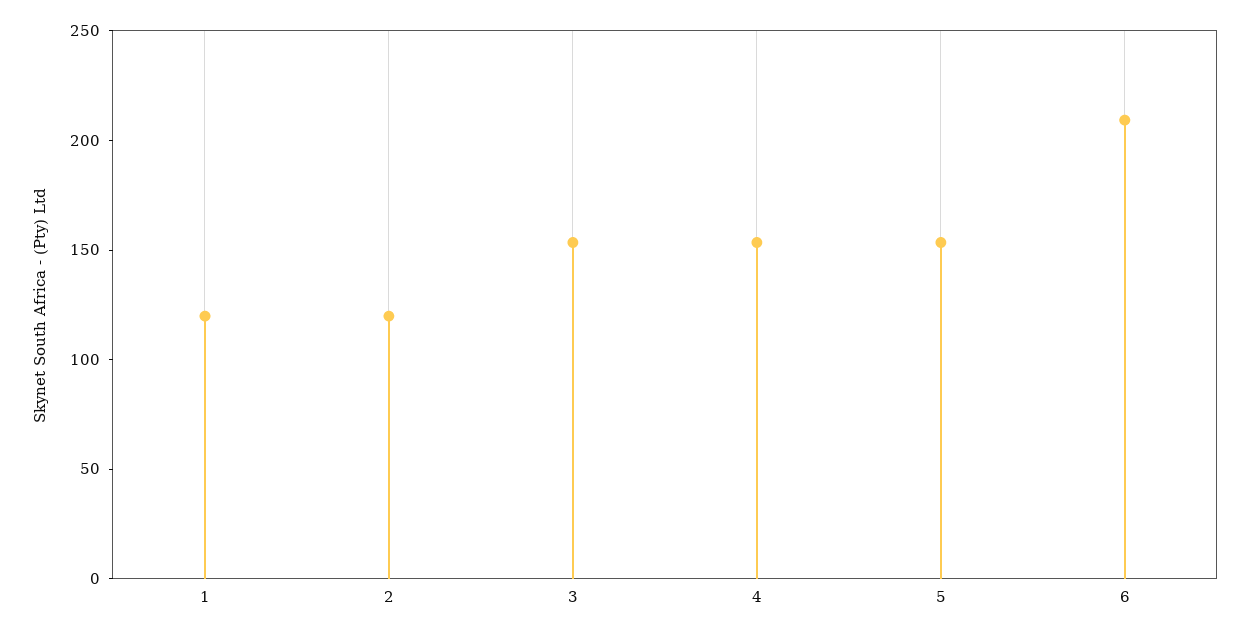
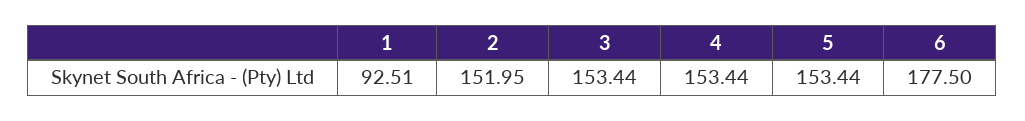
1: 120 -> 92.51
2: 120 -> 151.95
6: 210 -> 177.5

